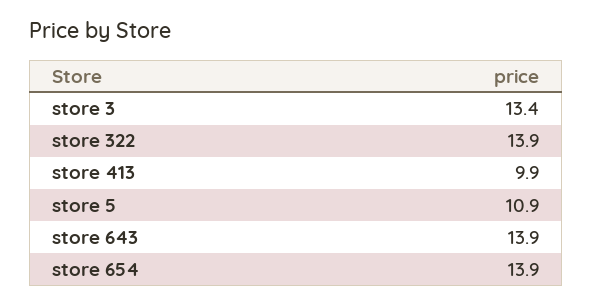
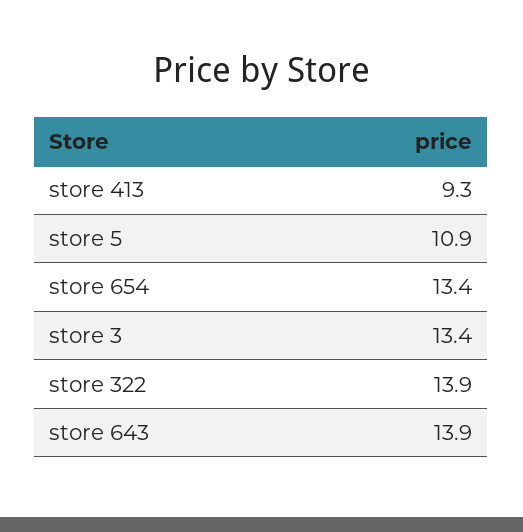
store 413: 9.9 -> 9.3
store 654: 13.9 -> 13.4

